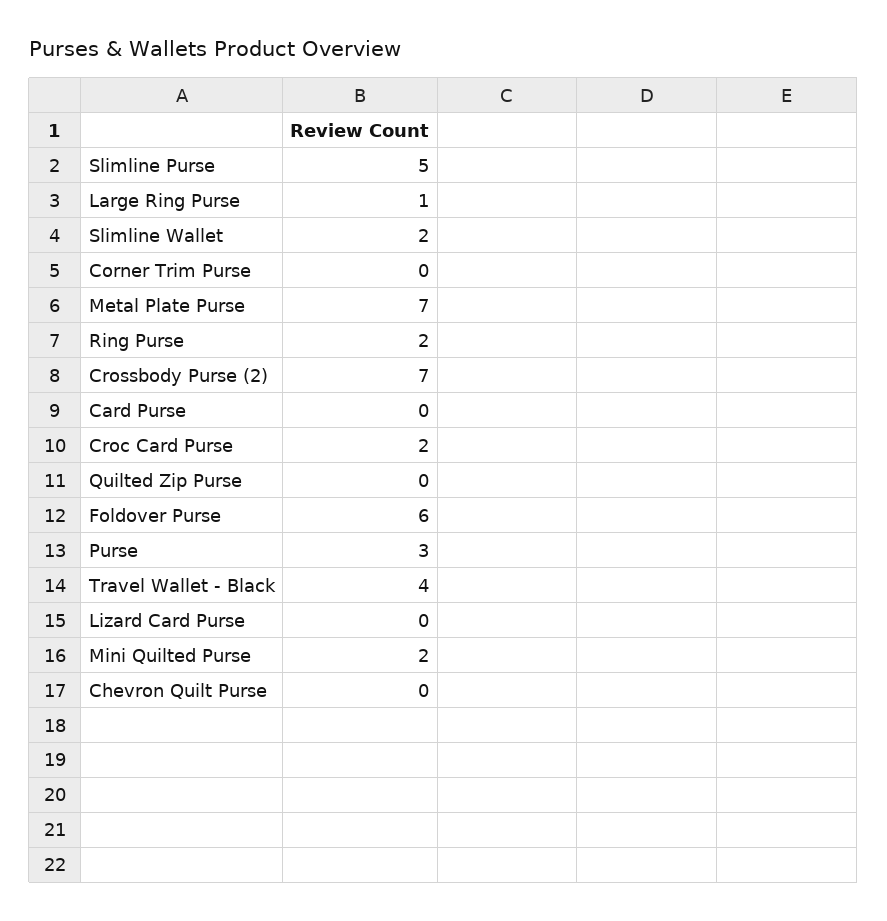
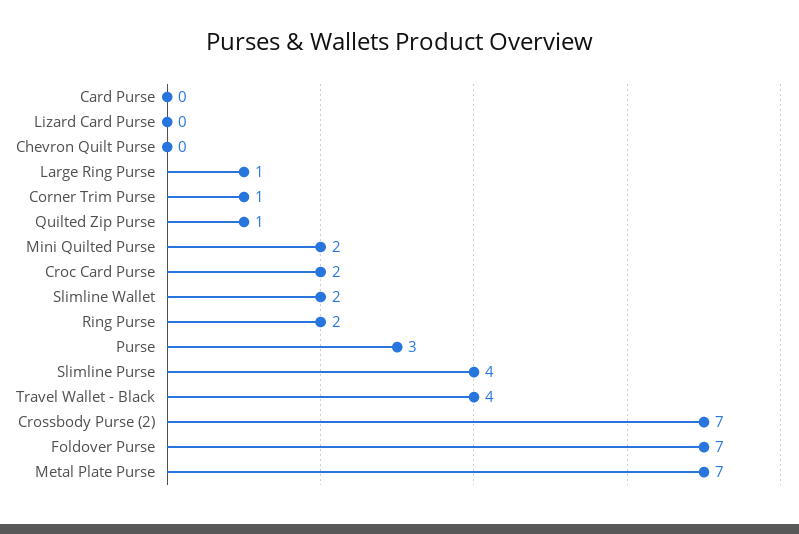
Slimline Purse: 5 -> 4
Corner Trim Purse: 0 -> 1
Quilted Zip Purse: 0 -> 1
Foldover Purse: 6 -> 7

